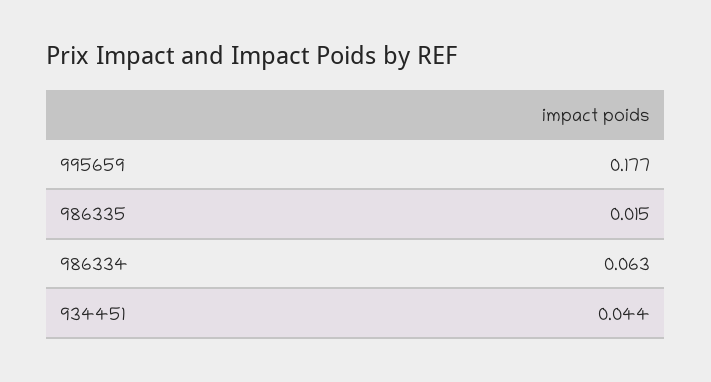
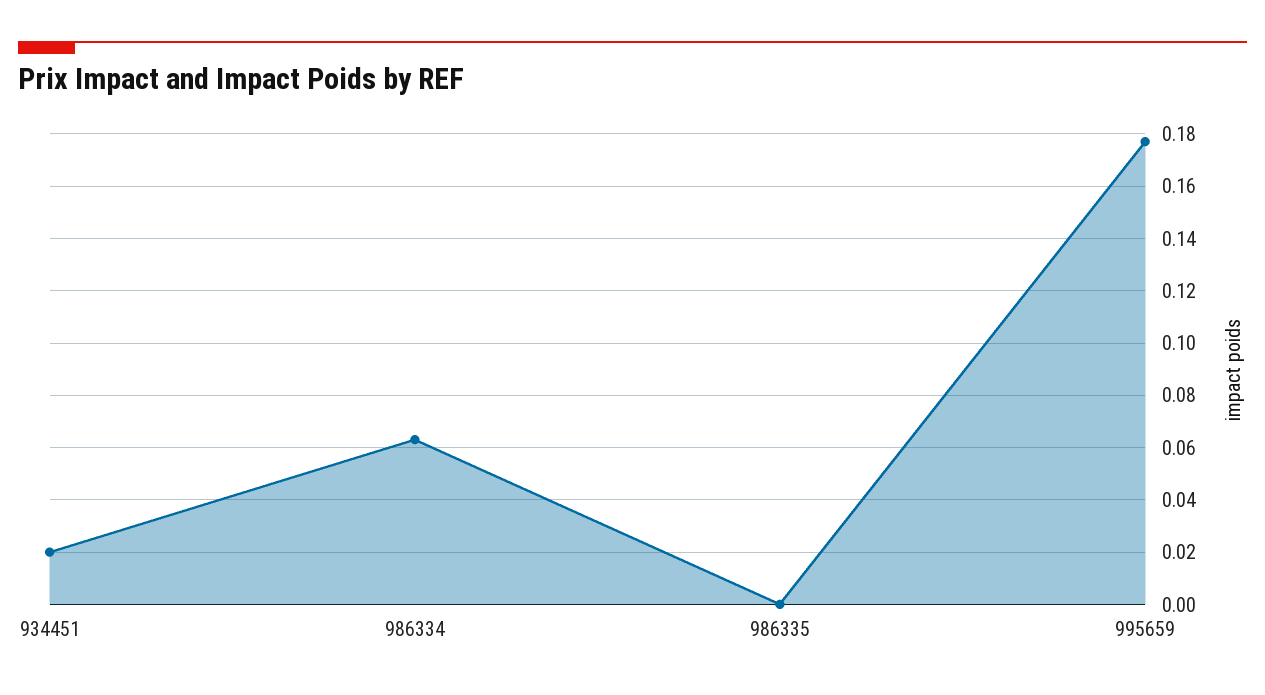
986335: 0.015 -> 0
934451: 0.044 -> 0.02

